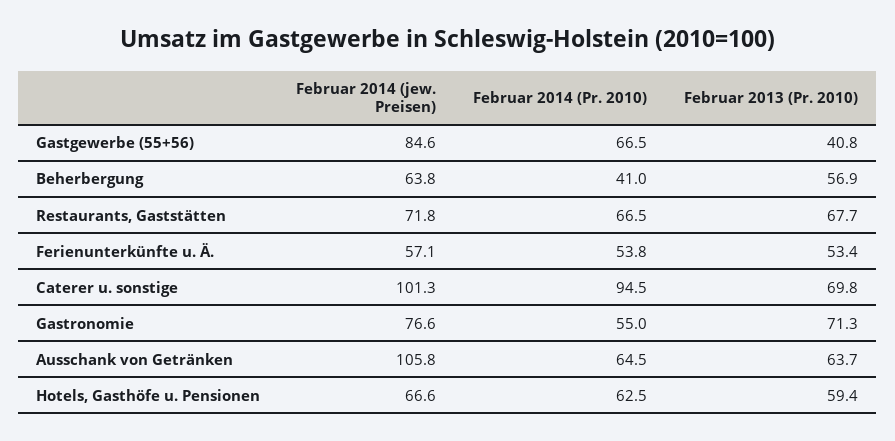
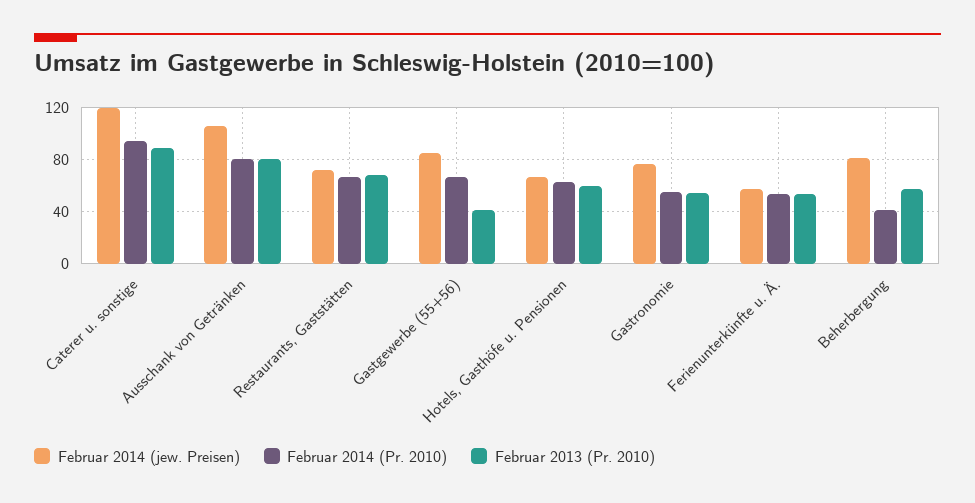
Februar 2014 (jew. Preisen), Beherbergung: 63.8 -> 80
Februar 2014 (jew. Preisen), Caterer u. sonstige: 101.3 -> 120
Februar 2013 (Pr. 2010), Caterer u. sonstige: 69.8 -> 90
Februar 2013 (Pr. 2010), Gastronomie: 71.3 -> 55
Februar 2014 (Pr. 2010), Ausschank von Getränken: 64.5 -> 80
Februar 2013 (Pr. 2010), Ausschank von Getränken: 63.7 -> 80

